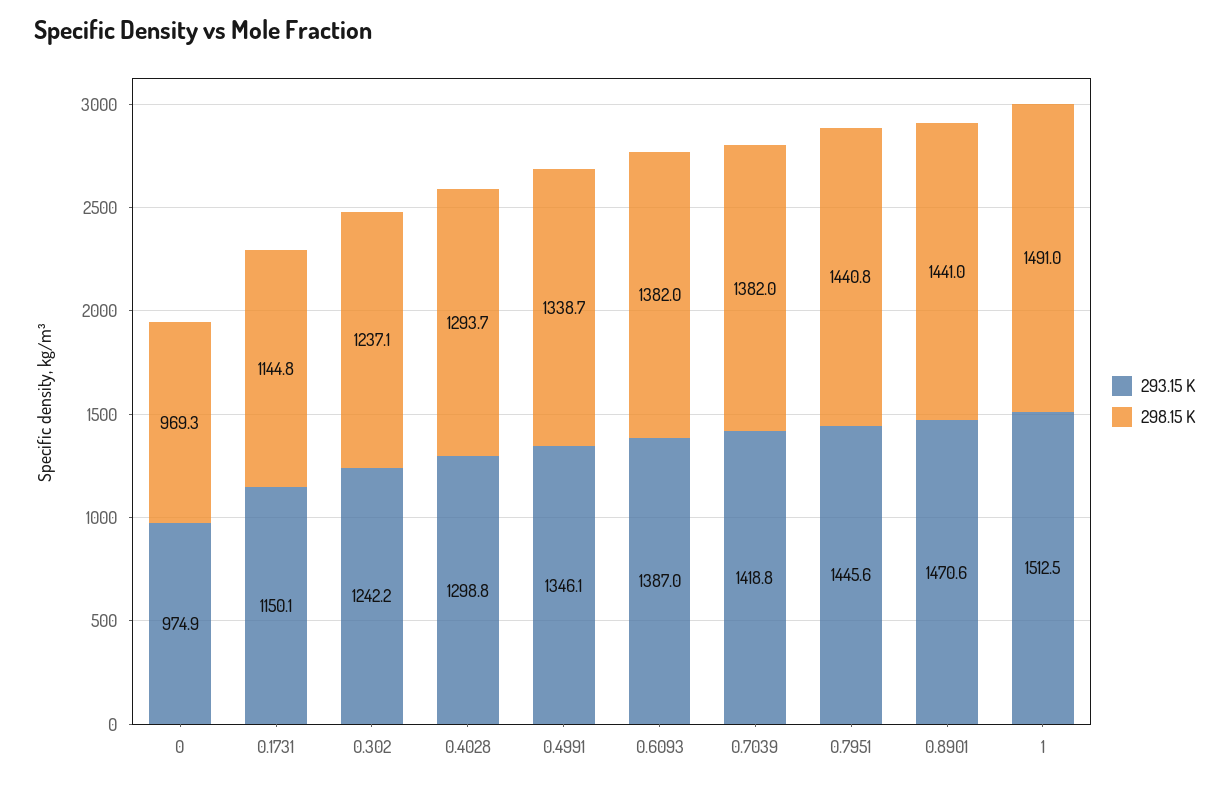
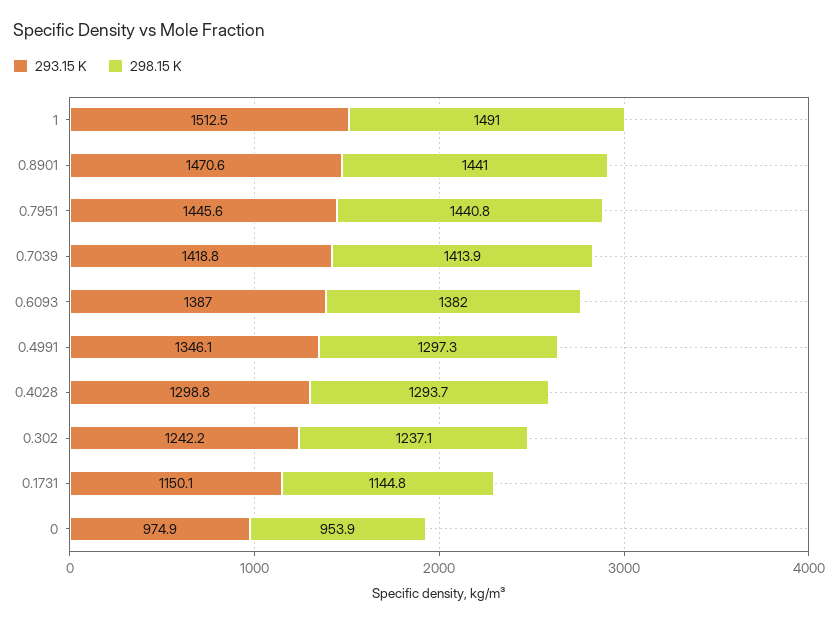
298.15 K, 0: 969.3 -> 953.9
298.15 K, 0.4991: 1338.7 -> 1297.3
298.15 K, 0.7039: 1382 -> 1413.9

